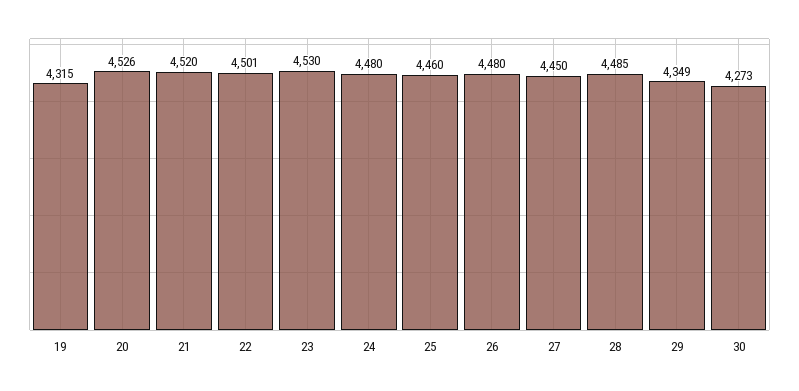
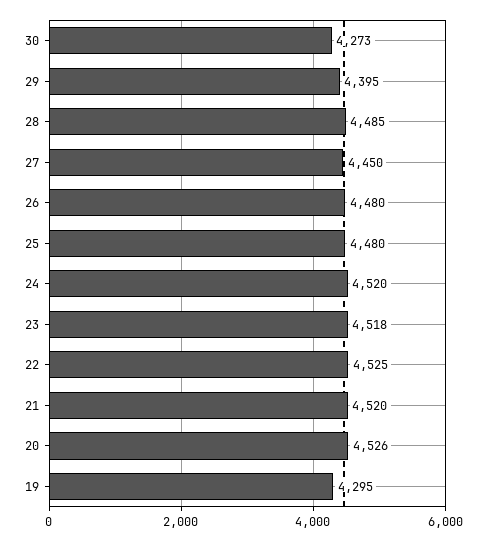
19: 4315 -> 4295
22: 4501 -> 4525
23: 4530 -> 4518
24: 4480 -> 4520
25: 4460 -> 4480
29: 4349 -> 4395

